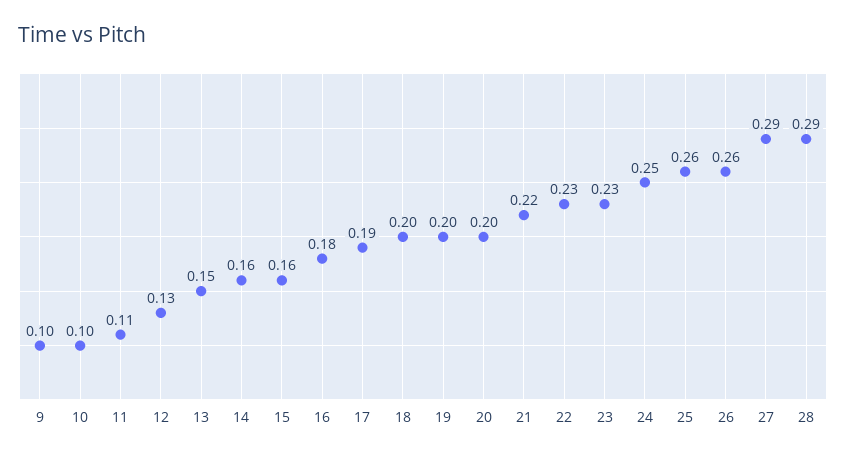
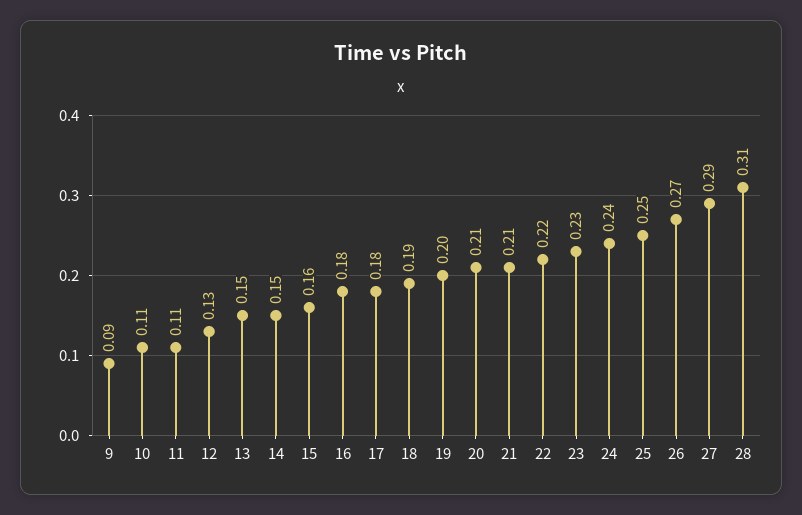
9: 0.1 -> 0.09
10: 0.1 -> 0.11
14: 0.16 -> 0.15
17: 0.19 -> 0.18
18: 0.2 -> 0.19
20: 0.2 -> 0.21
21: 0.22 -> 0.21
22: 0.23 -> 0.22
24: 0.25 -> 0.24
25: 0.26 -> 0.25
26: 0.26 -> 0.27
28: 0.29 -> 0.31

